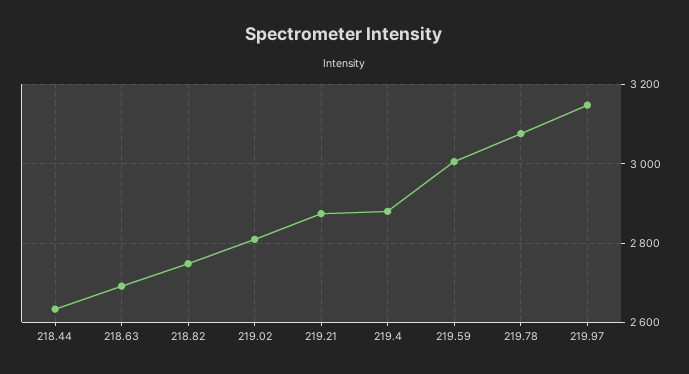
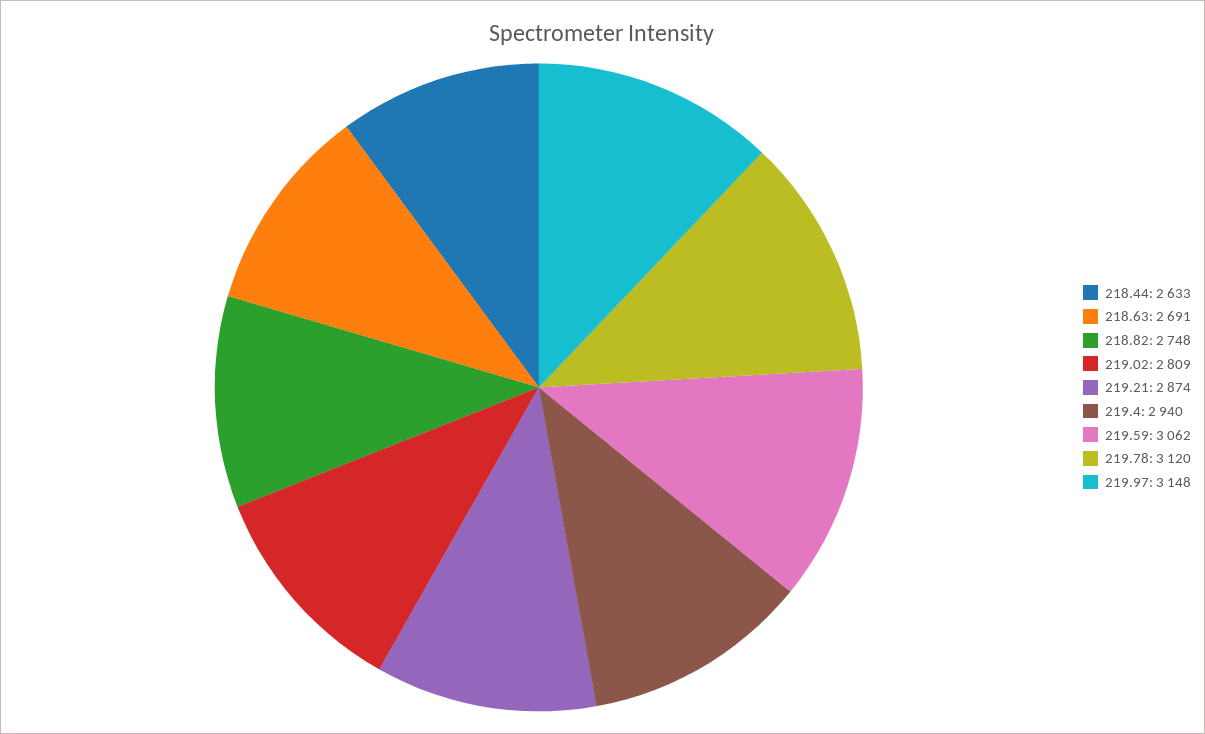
219.4: 2880 -> 2940
219.59: 3000 -> 3062
219.78: 3080 -> 3120

